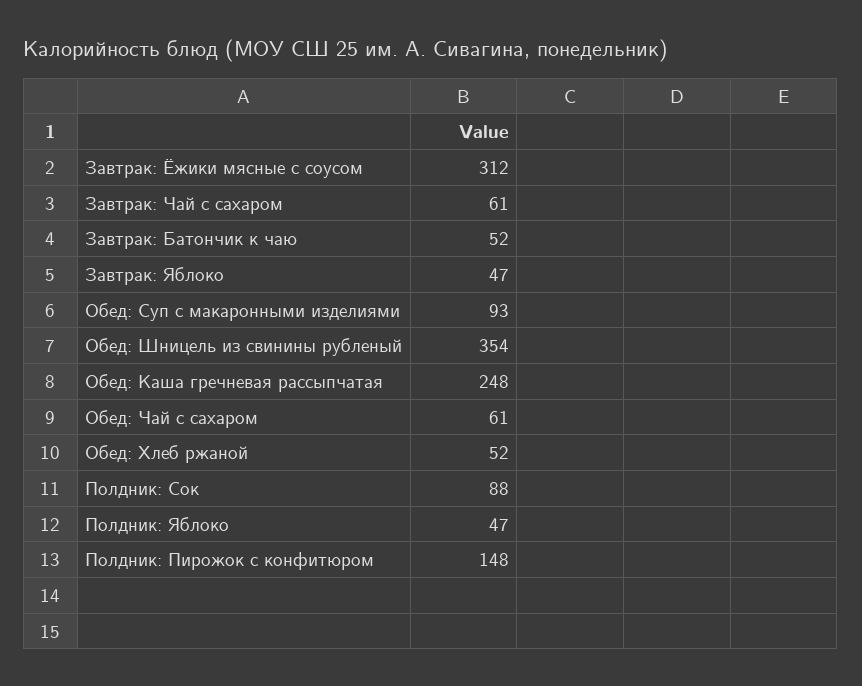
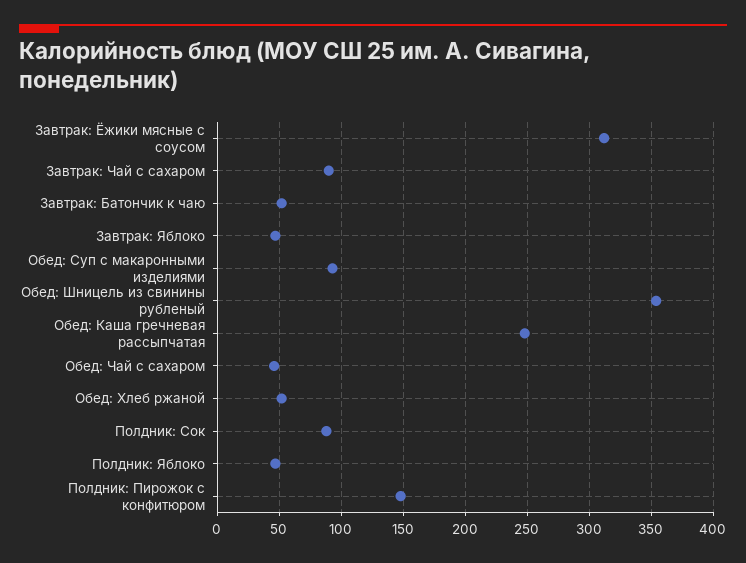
Завтрак: Чай с сахаром: 61 -> 90
Обед: Чай с сахаром: 61 -> 45

